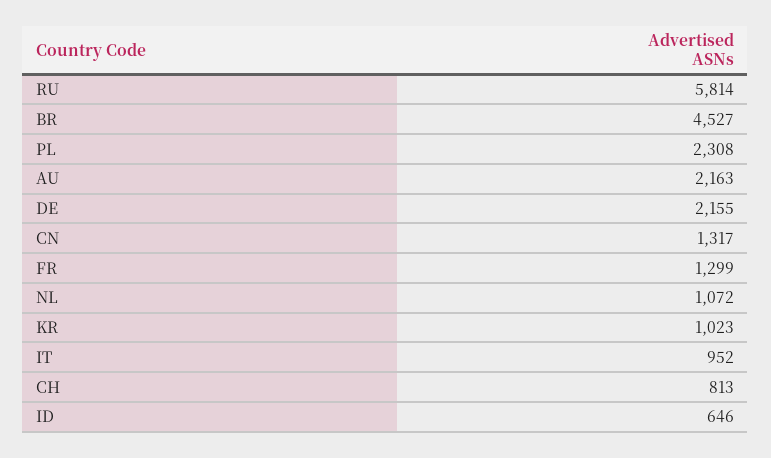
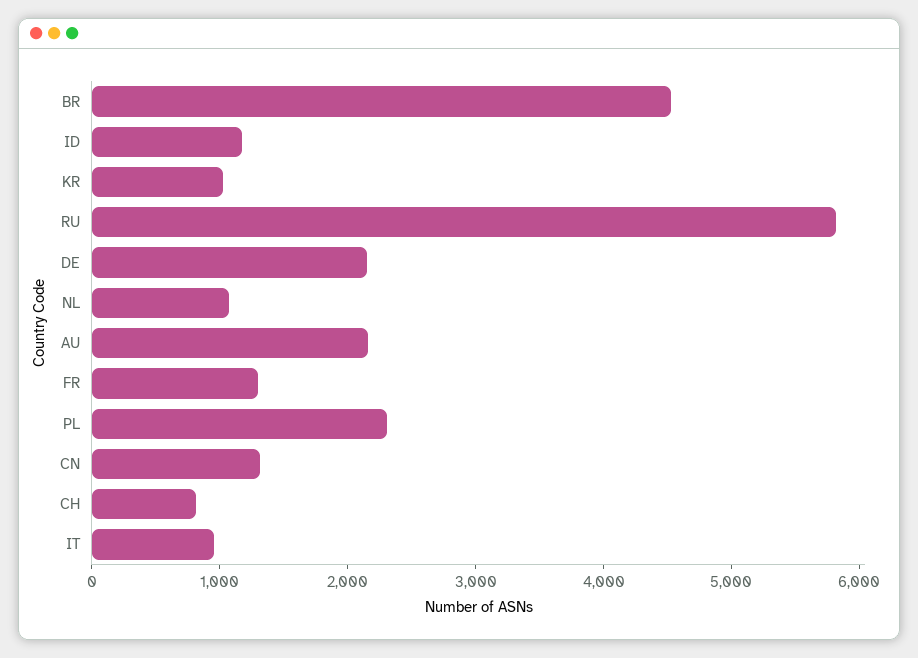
ID: 646 -> 1200

